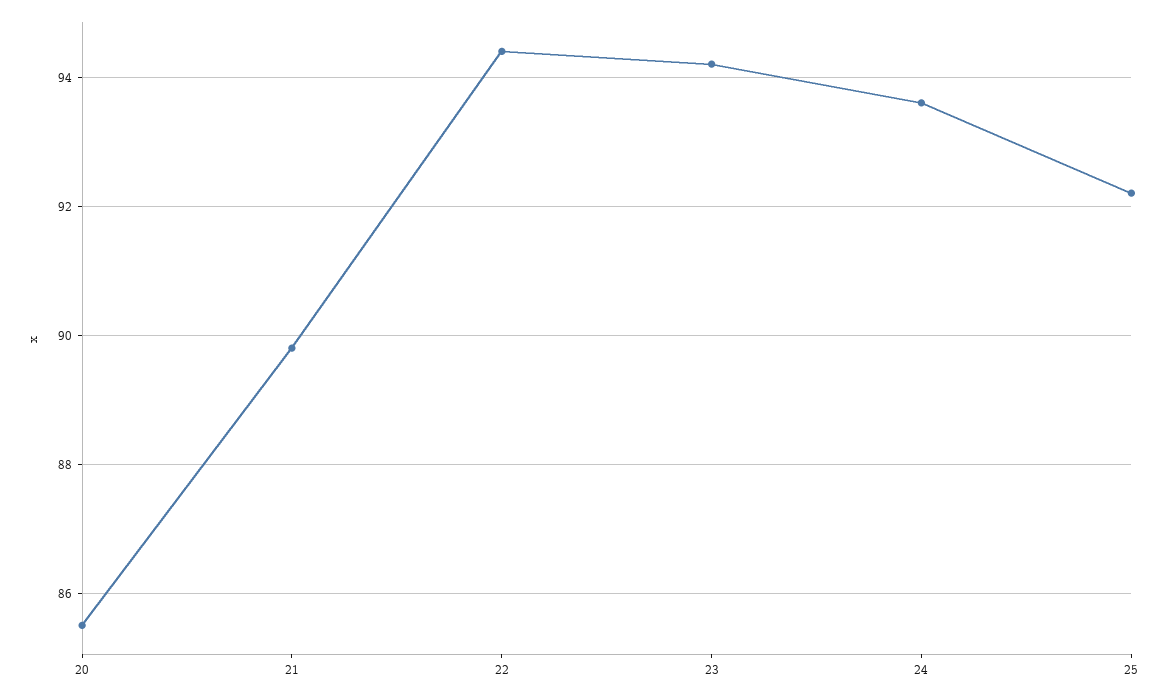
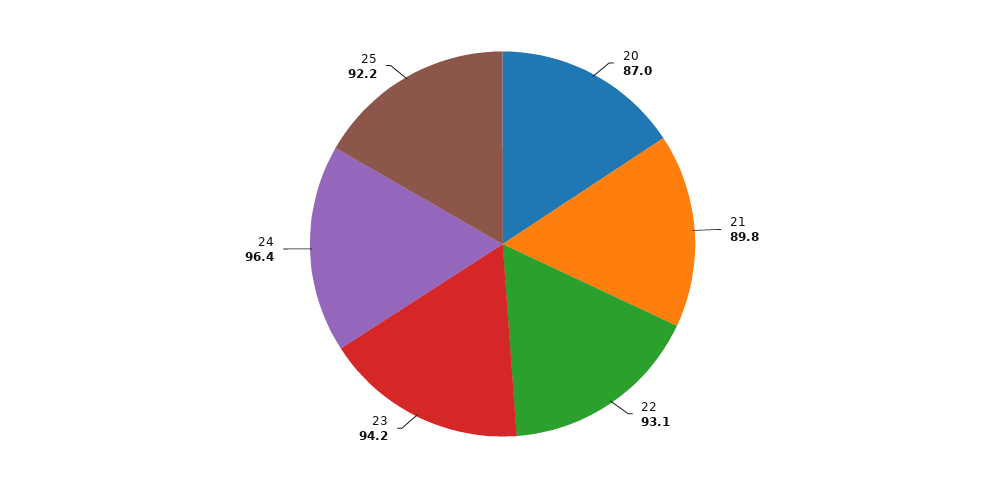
20: 85.5 -> 87
22: 94.5 -> 93.1
24: 93.5 -> 96.4

